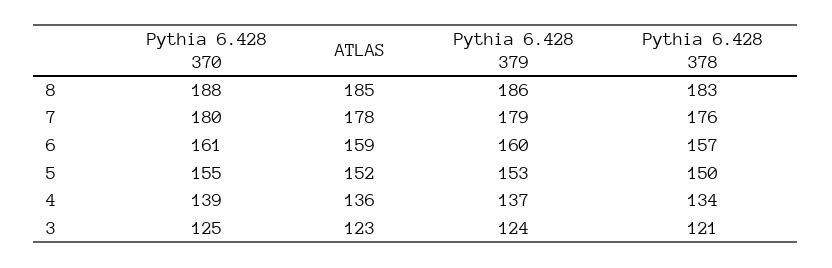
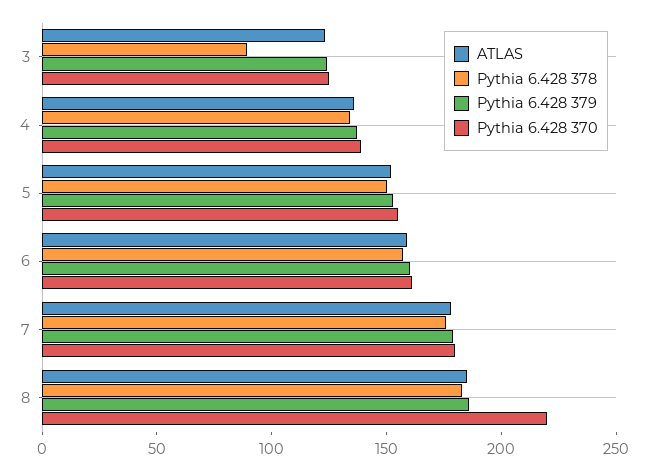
Pythia 6.428 370, 8: 188 -> 220
Pythia 6.428 378, 3: 121 -> 90

